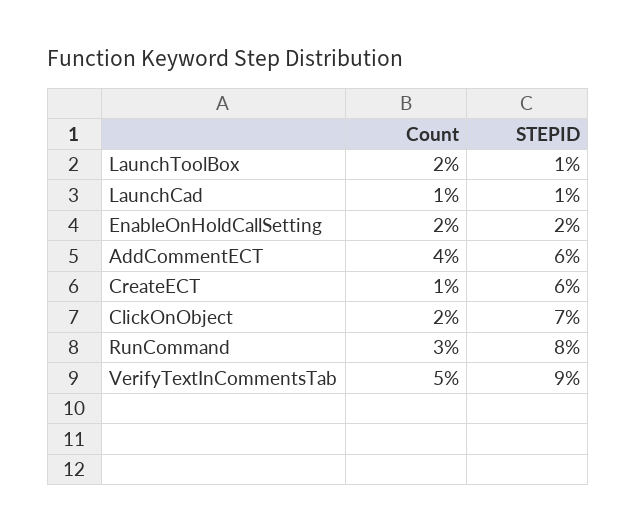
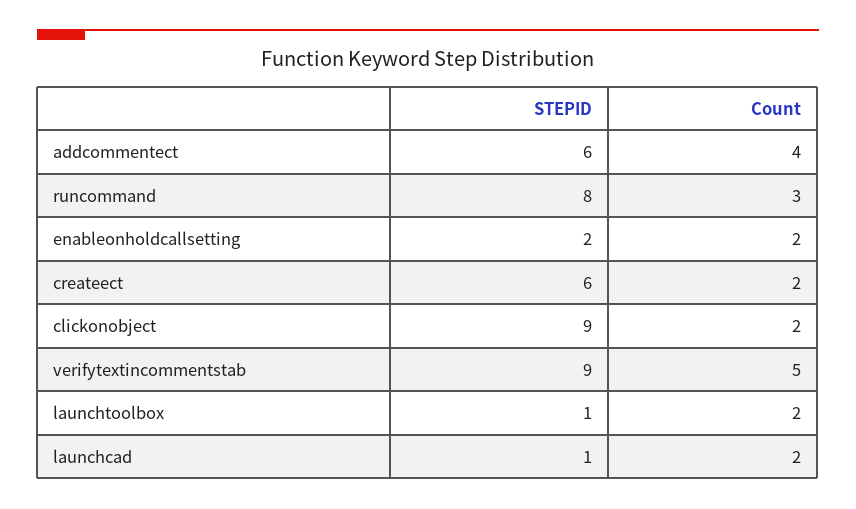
Count, LaunchCad: 1 -> 2
Count, CreateECT: 1 -> 2
STEPID, ClickOnObject: 7 -> 9

